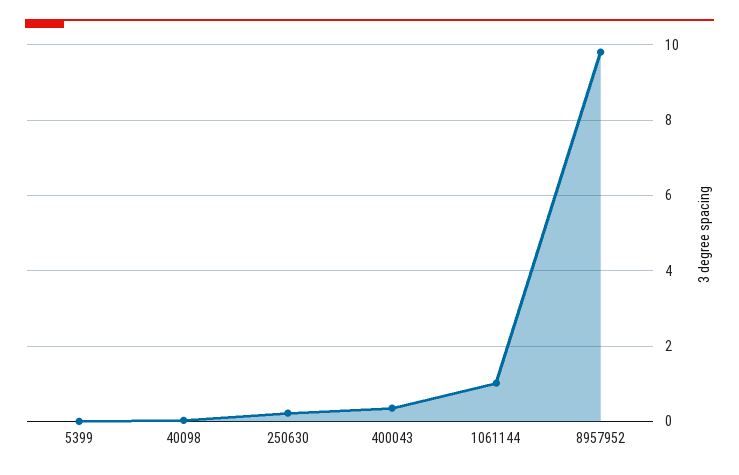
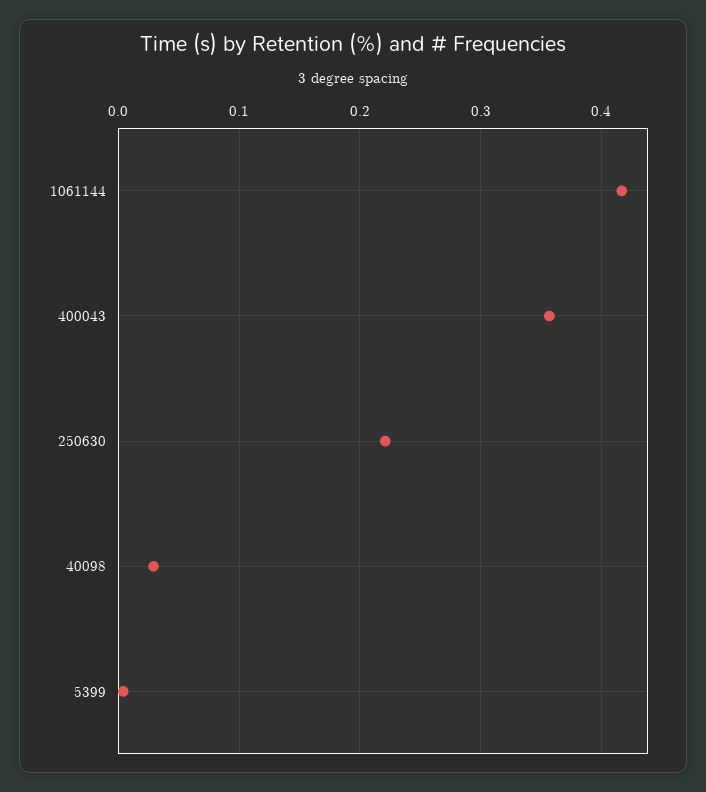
1061144: 1 -> 0.42
8957952: 9.8 -> none

